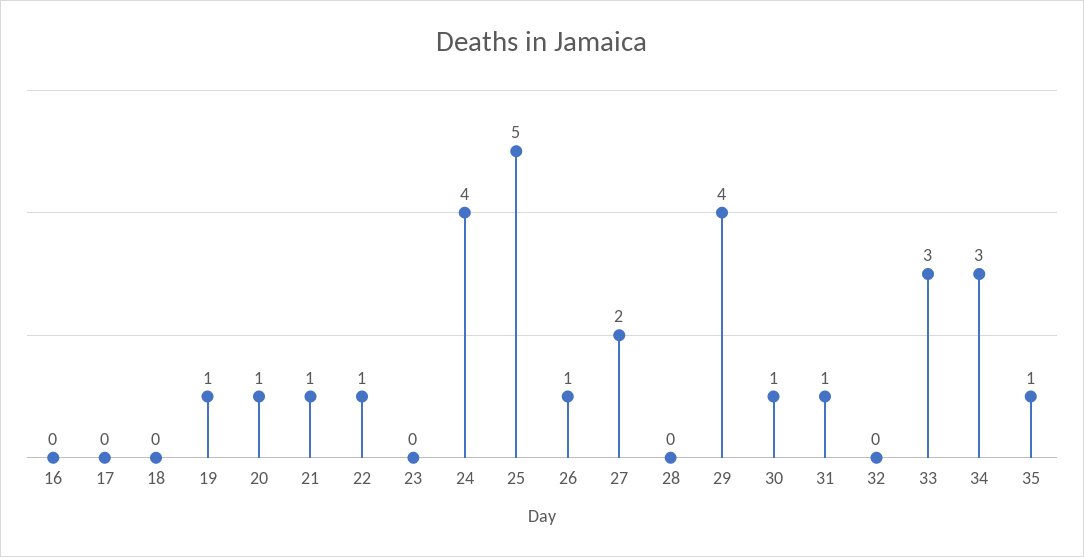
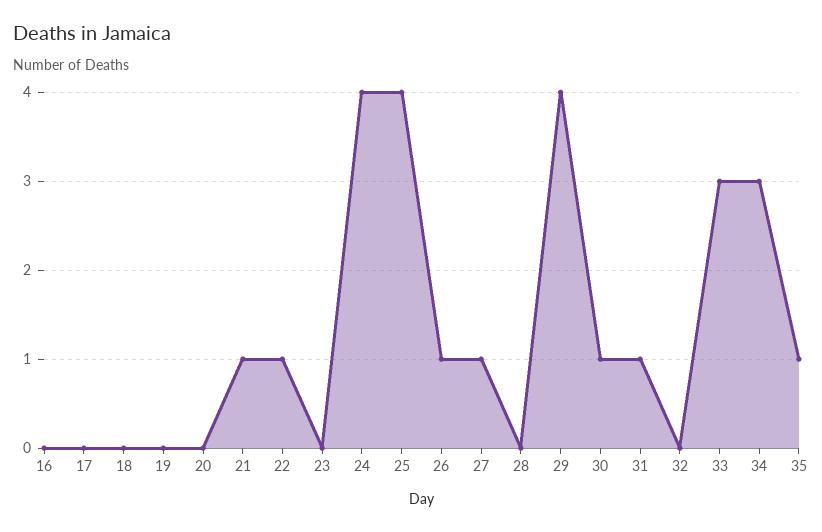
19: 1 -> 0
20: 1 -> 0
25: 5 -> 4
27: 2 -> 1

